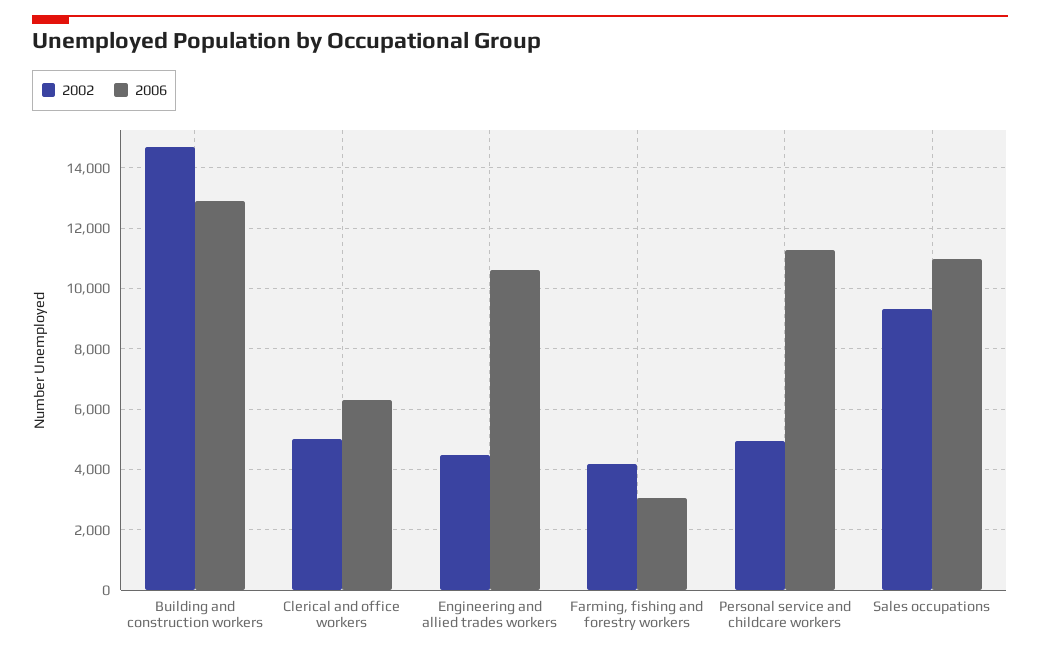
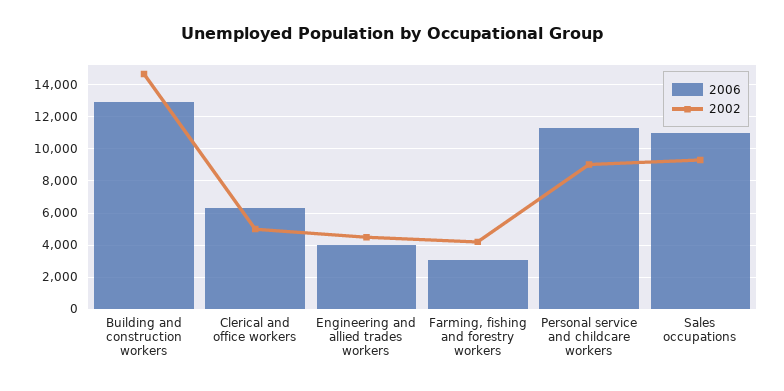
2006, Engineering and allied trades workers: 10600 -> 4000
2002, Personal service and childcare workers: 5000 -> 9000

